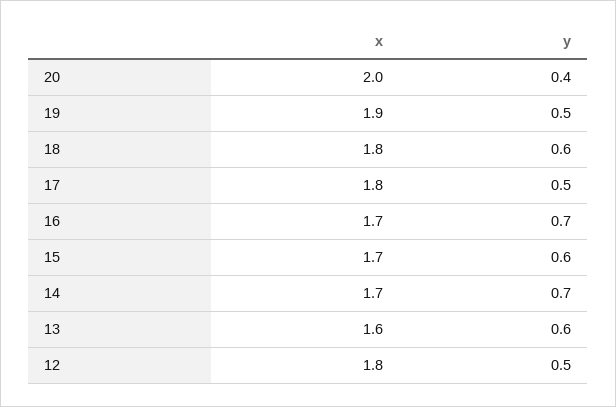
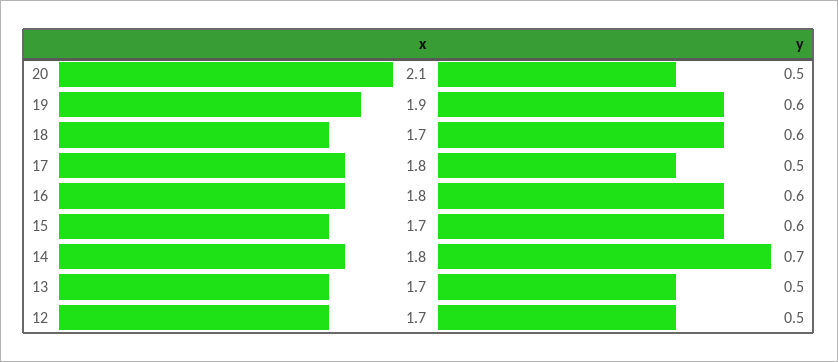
x, 20: 2 -> 2.1
y, 20: 0.4 -> 0.5
y, 19: 0.5 -> 0.6
x, 18: 1.8 -> 1.7
x, 16: 1.7 -> 1.8
y, 16: 0.7 -> 0.6
x, 14: 1.7 -> 1.8
x, 13: 1.6 -> 1.7
y, 13: 0.6 -> 0.5
x, 12: 1.8 -> 1.7

